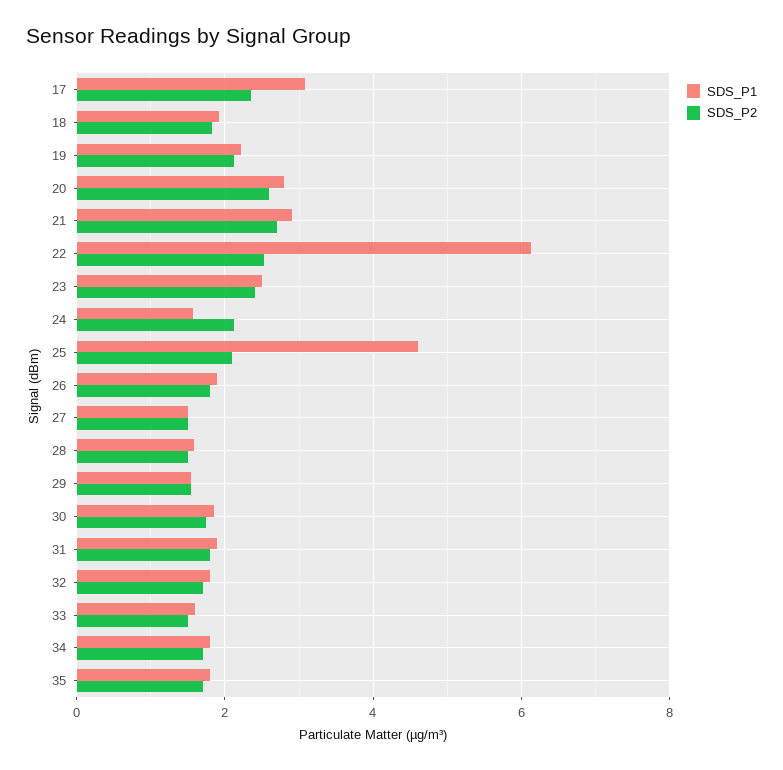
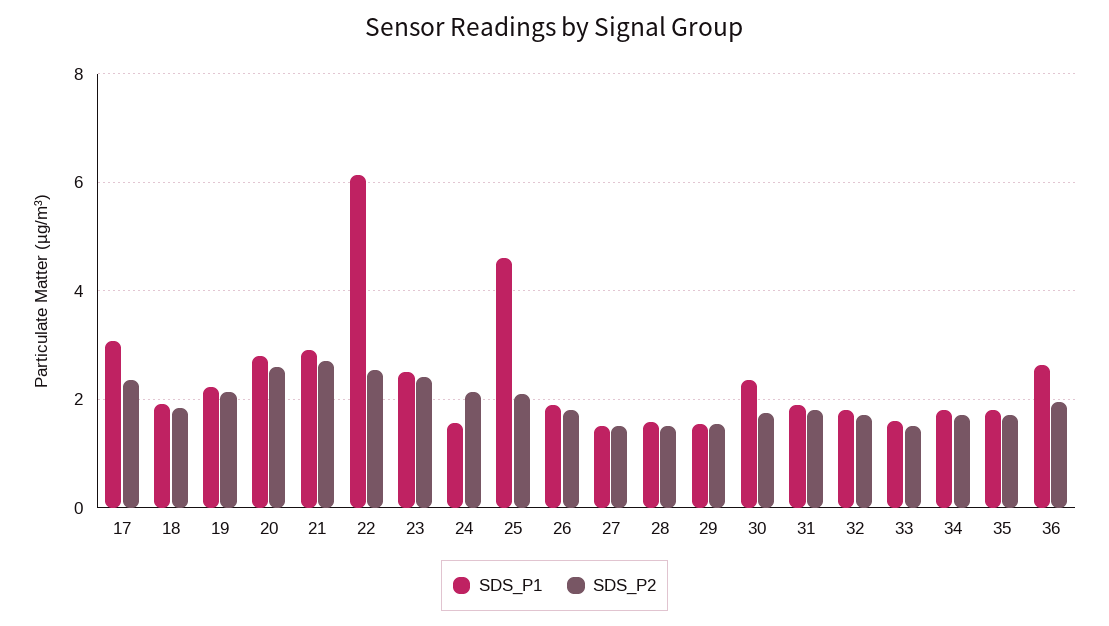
SDS_P1, 30: 1.8 -> 2.4
SDS_P1, 36: none -> 2.6
SDS_P2, 36: none -> 2

